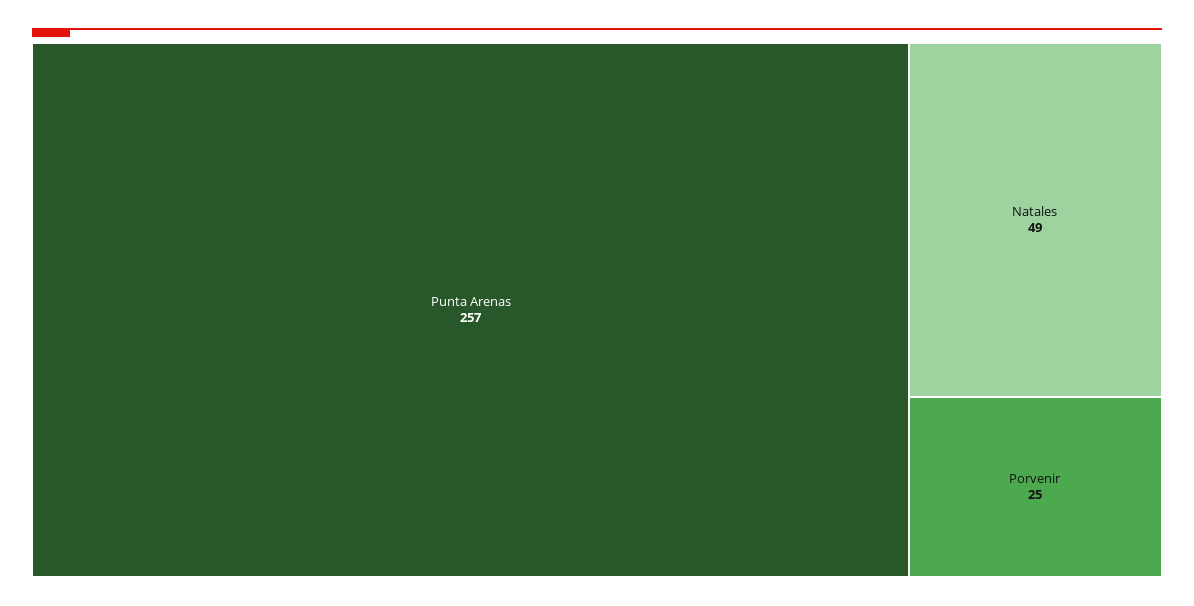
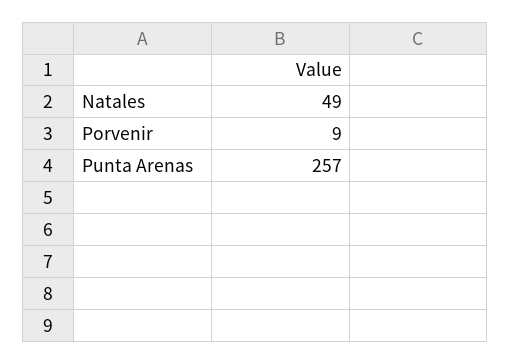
Porvenir: 25 -> 9

